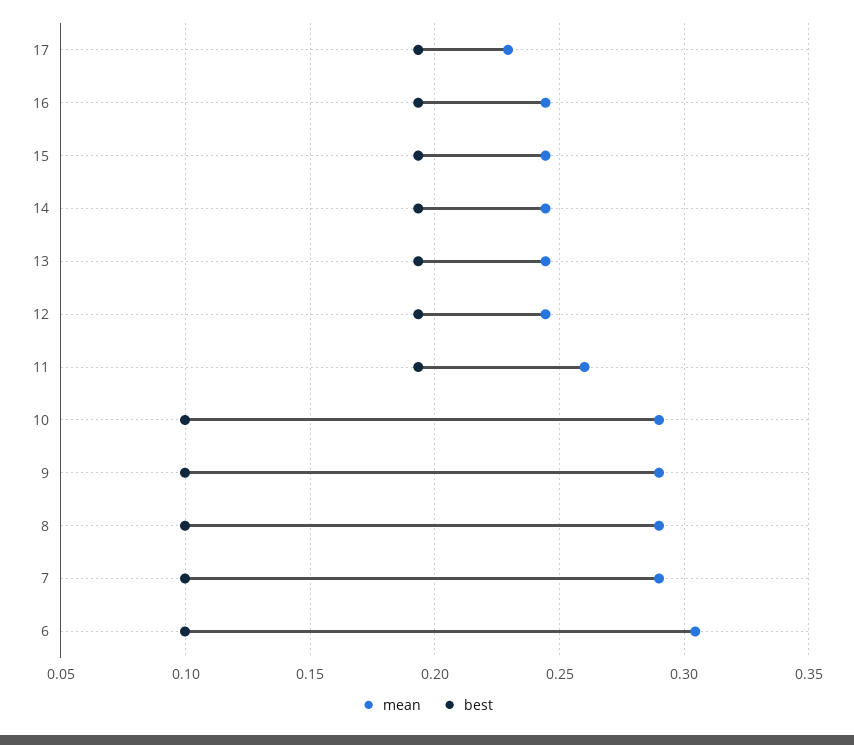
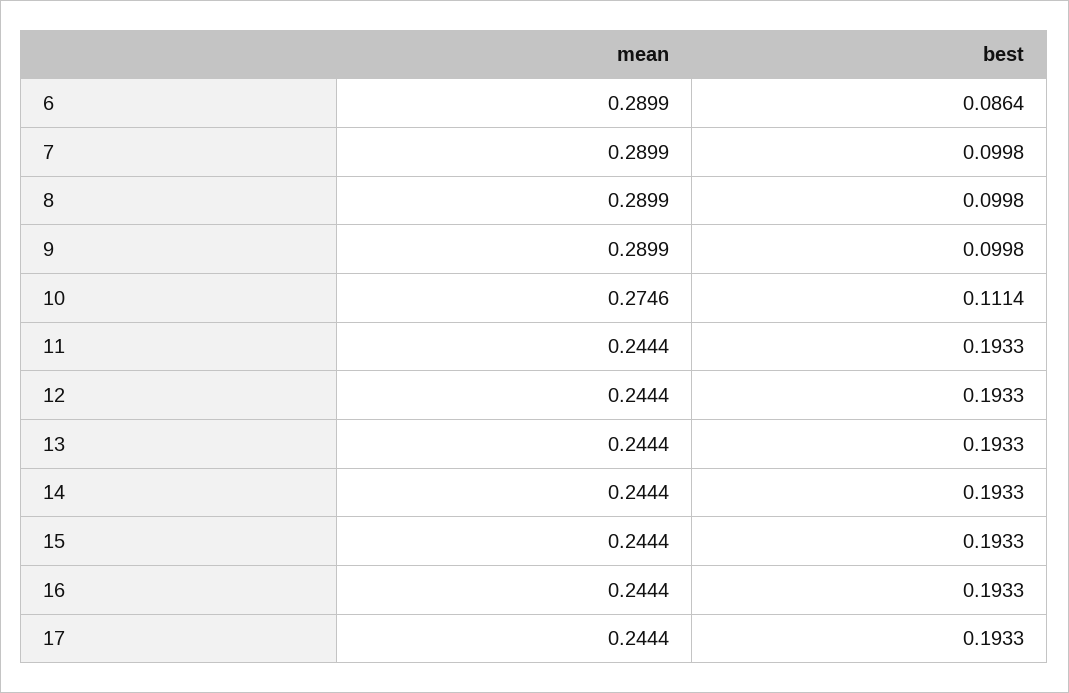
mean, 17: 0.23 -> 0.2444
mean, 11: 0.26 -> 0.2444
mean, 10: 0.29 -> 0.2746
best, 10: 0.1 -> 0.1114
mean, 6: 0.305 -> 0.2899
best, 6: 0.1 -> 0.0864

